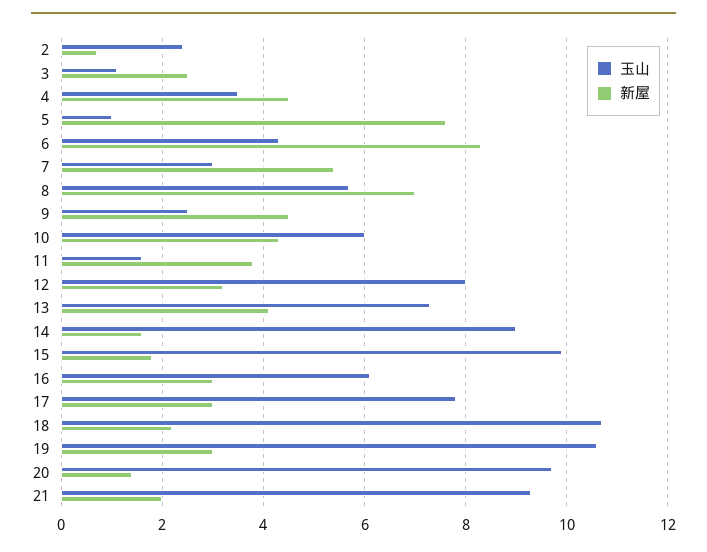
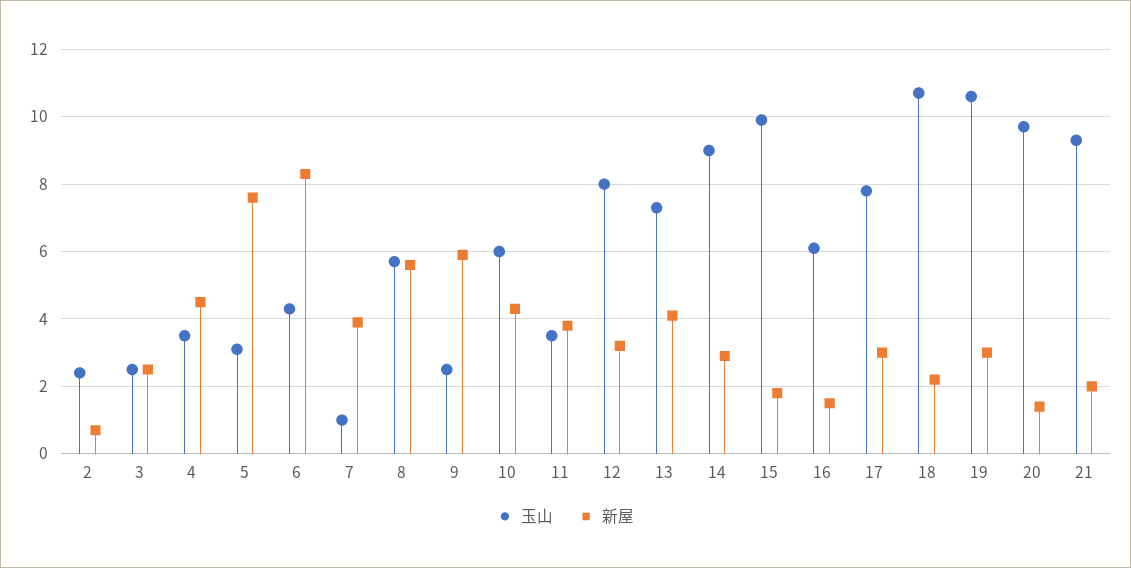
玉山, 3: 1 -> 2.5
玉山, 5: 1 -> 3
玉山, 7: 3 -> 1
新屋, 7: 5.5 -> 4
新屋, 8: 7 -> 5.5
新屋, 9: 4.5 -> 6
玉山, 11: 1.5 -> 3.5
新屋, 14: 1.5 -> 3
新屋, 16: 3 -> 1.5

